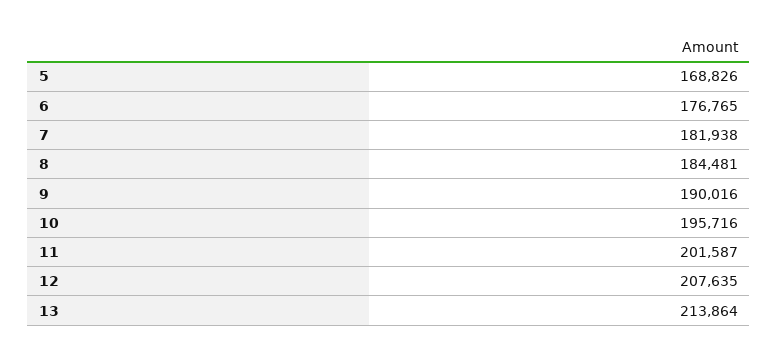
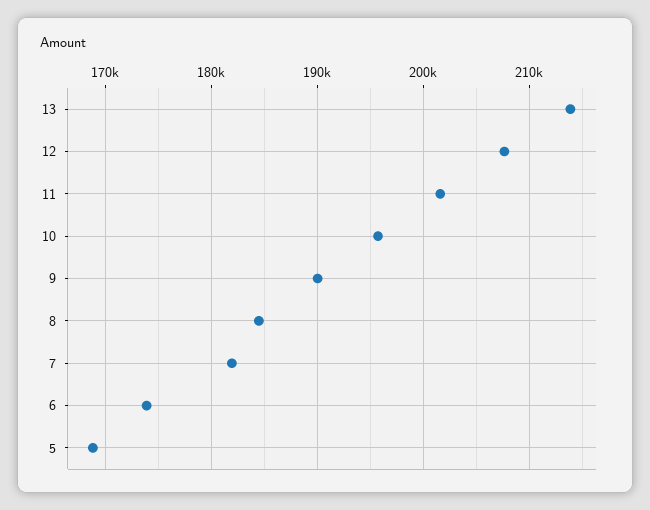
6: 176765 -> 174000

